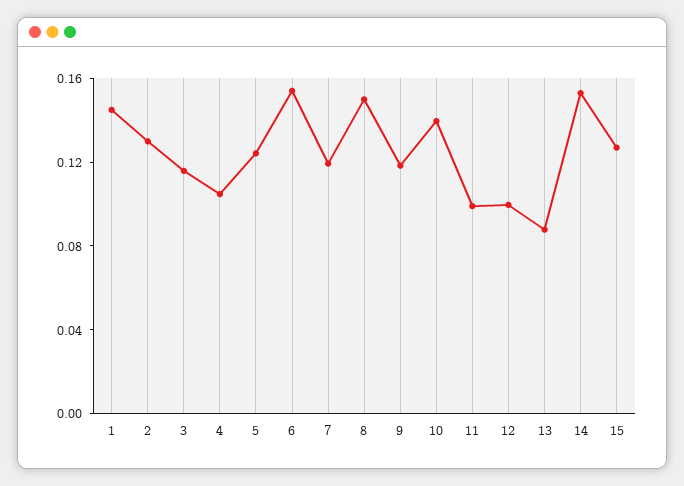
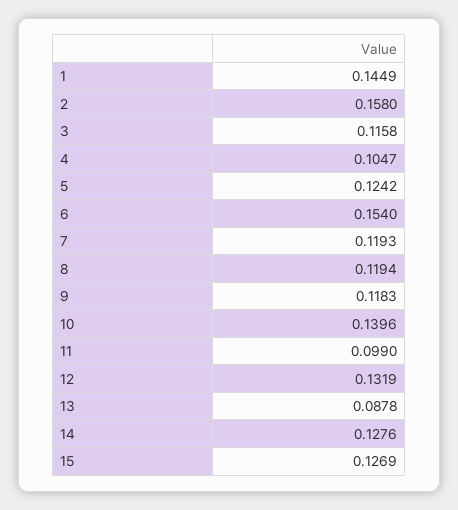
2: 0.13 -> 0.158
8: 0.15 -> 0.1194
12: 0.1 -> 0.1319
14: 0.15 -> 0.1276

